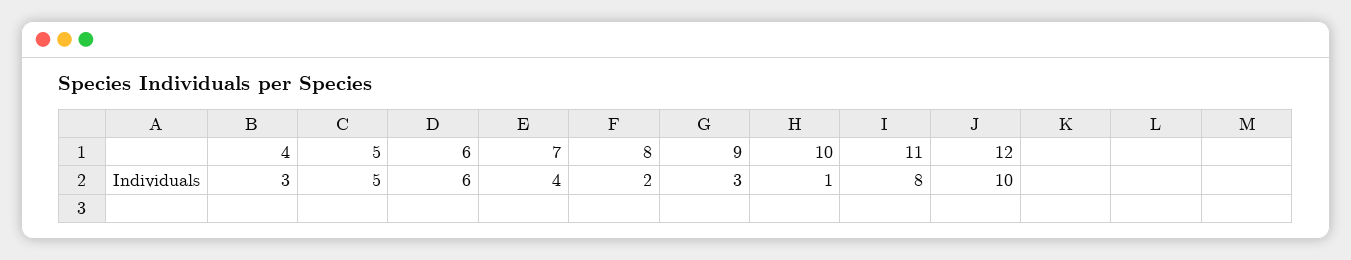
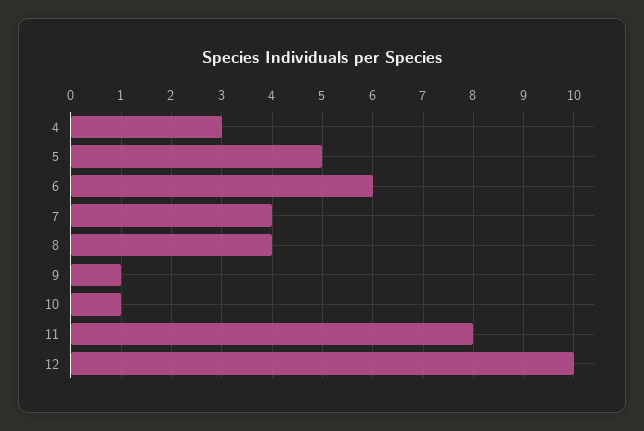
8: 2 -> 4
9: 3 -> 1

